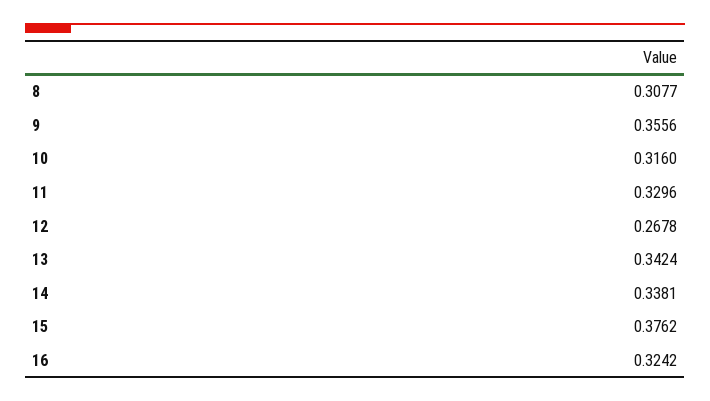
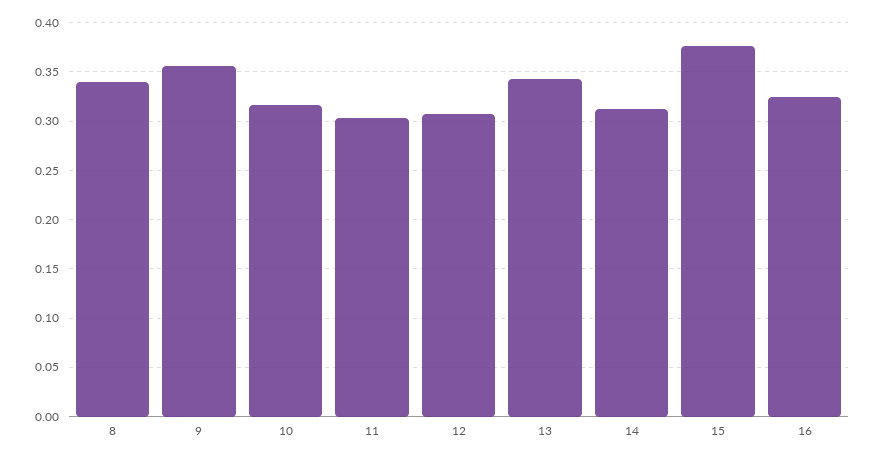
8: 0.3077 -> 0.34
11: 0.3296 -> 0.3
12: 0.2678 -> 0.31
14: 0.3381 -> 0.31

